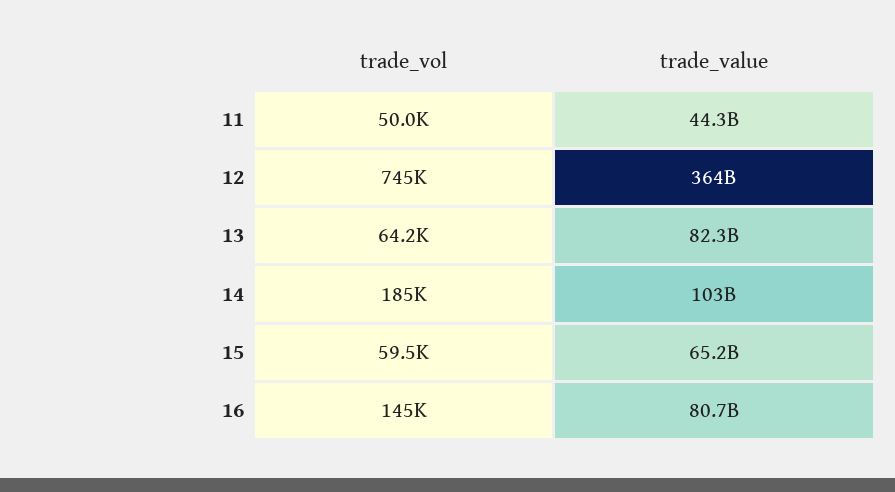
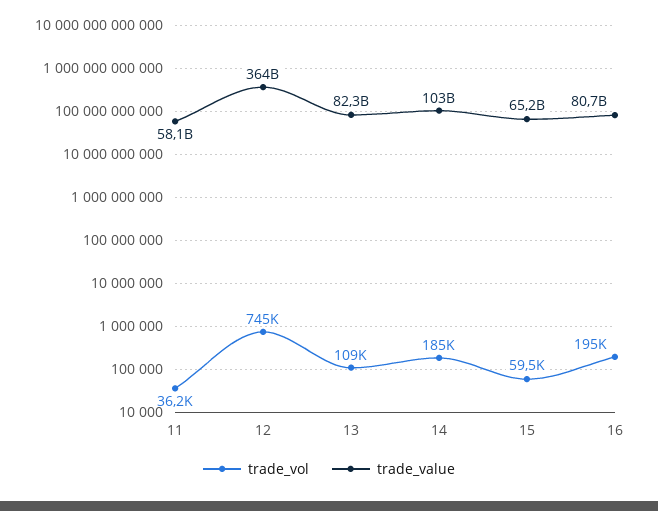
trade_vol, 11: 50000 -> 36200
trade_value, 11: 44300000000 -> 58100000000
trade_vol, 13: 64200 -> 109000
trade_vol, 16: 145000 -> 195000

